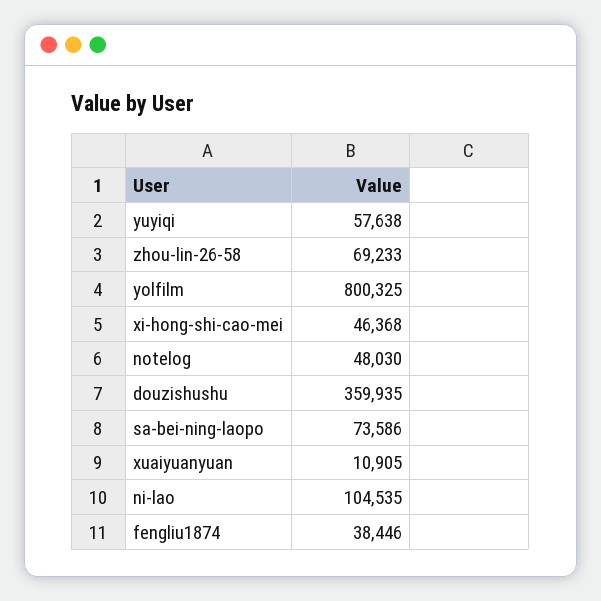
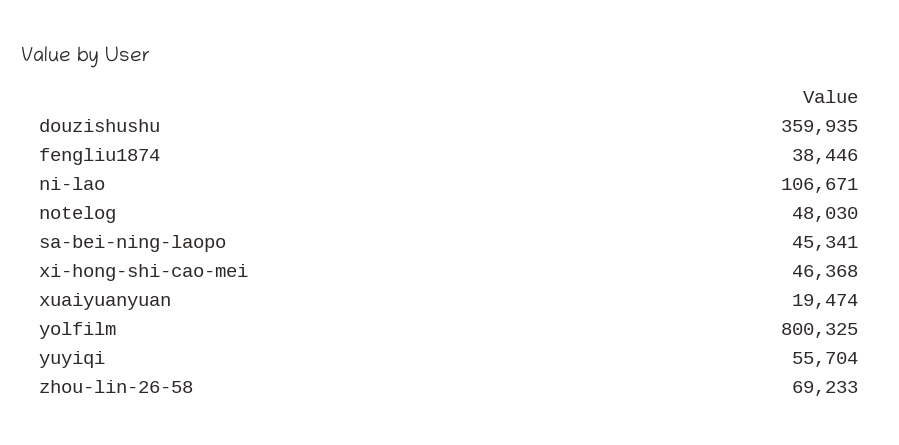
yuyiqi: 57638 -> 55704
sa-bei-ning-laopo: 73586 -> 45341
xuaiyuanyuan: 10905 -> 19474
ni-lao: 104535 -> 106671

